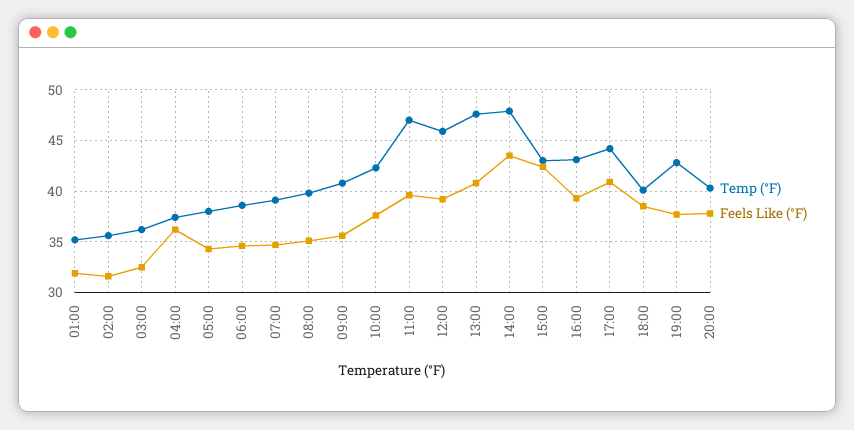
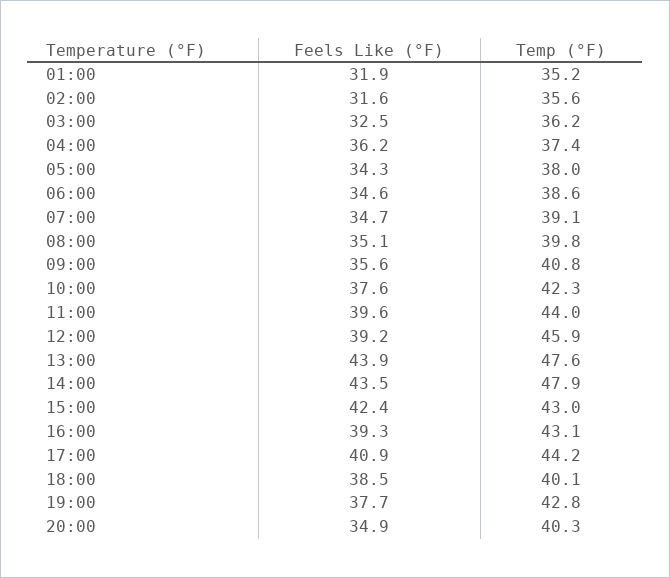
Temp (°F), 11:00: 47 -> 44
Feels Like (°F), 13:00: 41 -> 43.9
Feels Like (°F), 20:00: 38 -> 34.9

